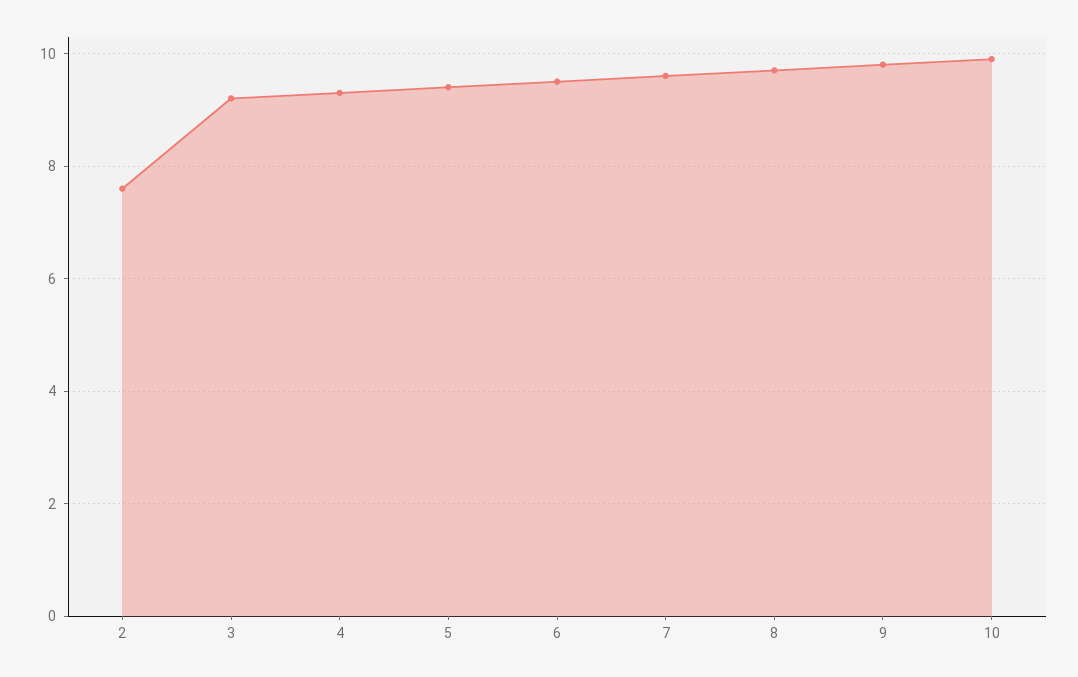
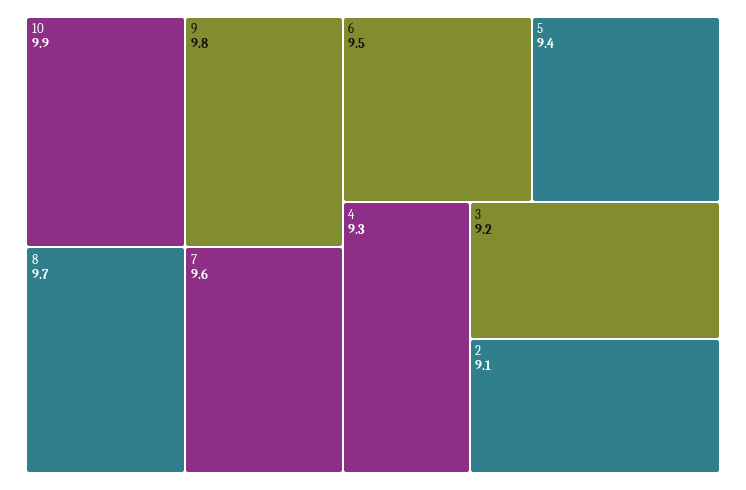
2: 7.5 -> 9.1

